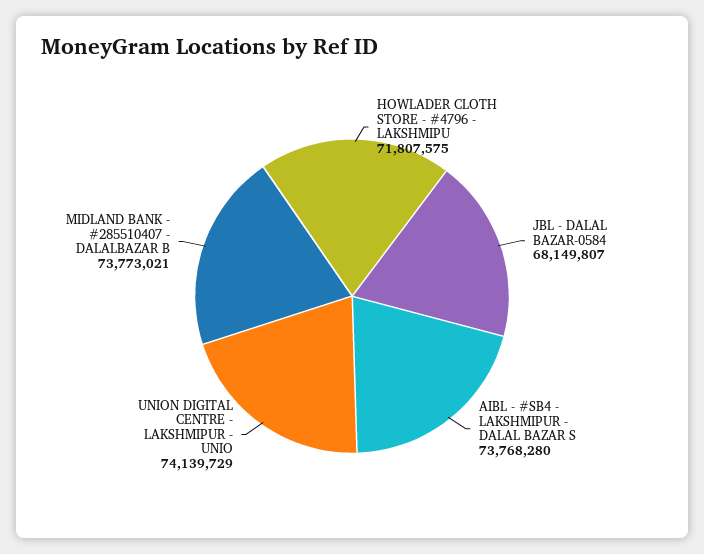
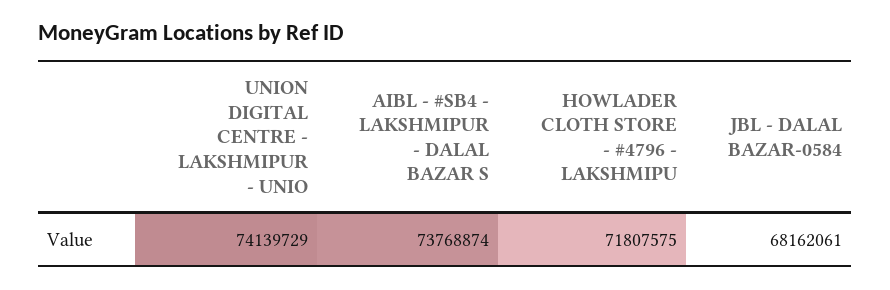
JBL - DALAL BAZAR-0584: 68149807 -> 68162061
AIBL - #SB4 - LAKSHMIPUR - DALAL BAZAR S: 73768280 -> 73768874
MIDLAND BANK - #285510407 - DALALBAZAR B: 73773021 -> none

